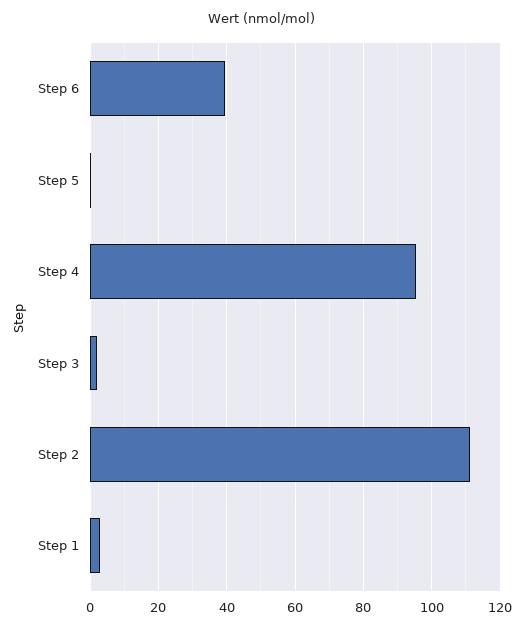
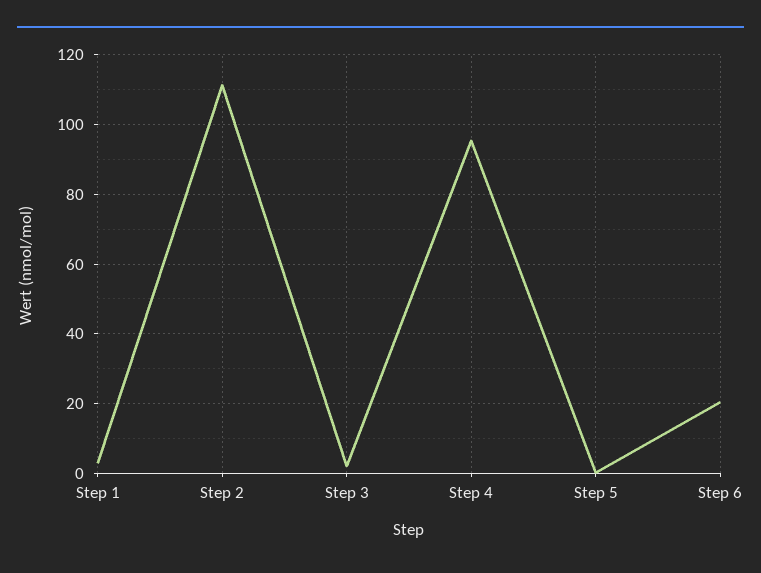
Step 6: 40 -> 20

